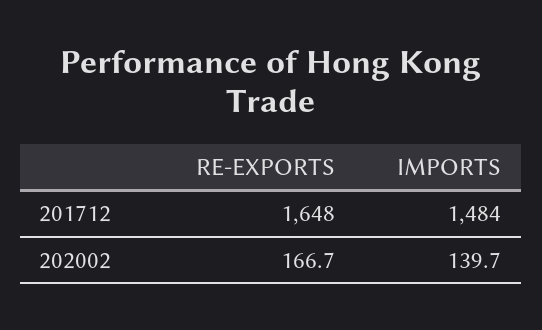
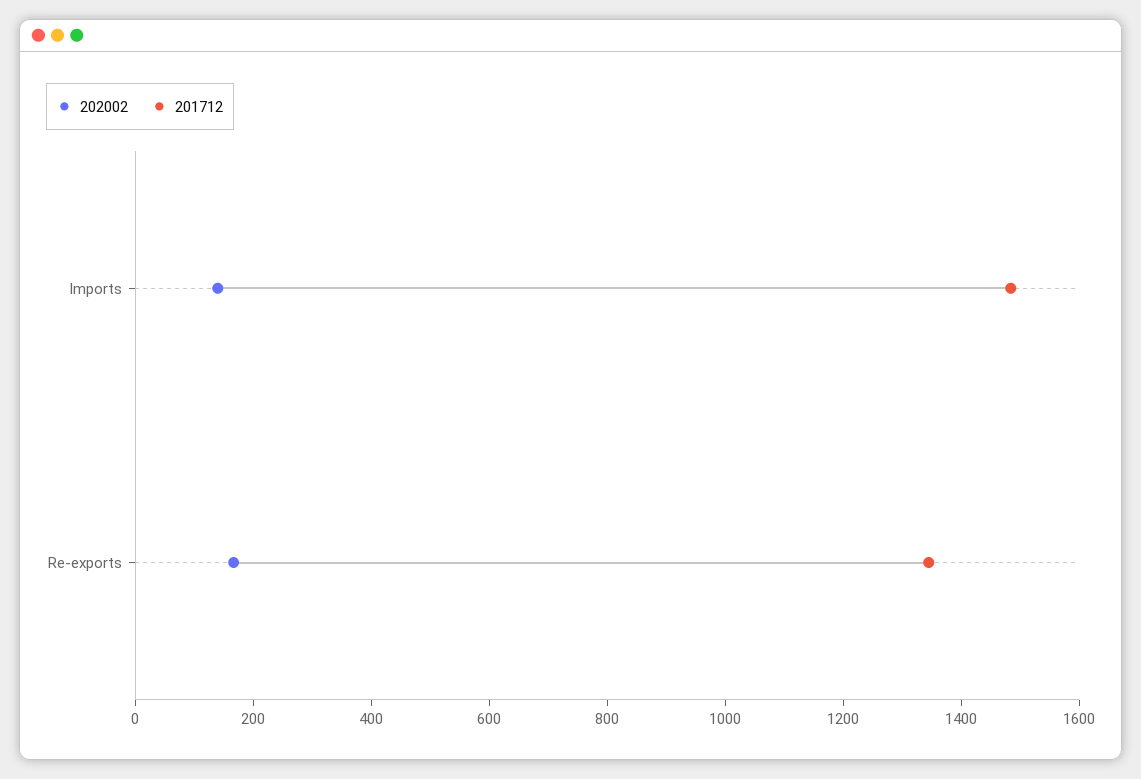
201712, RE-EXPORTS: 1648 -> 1350

